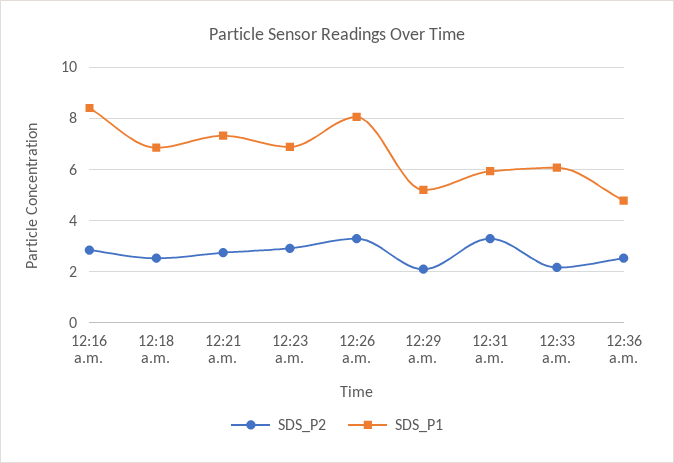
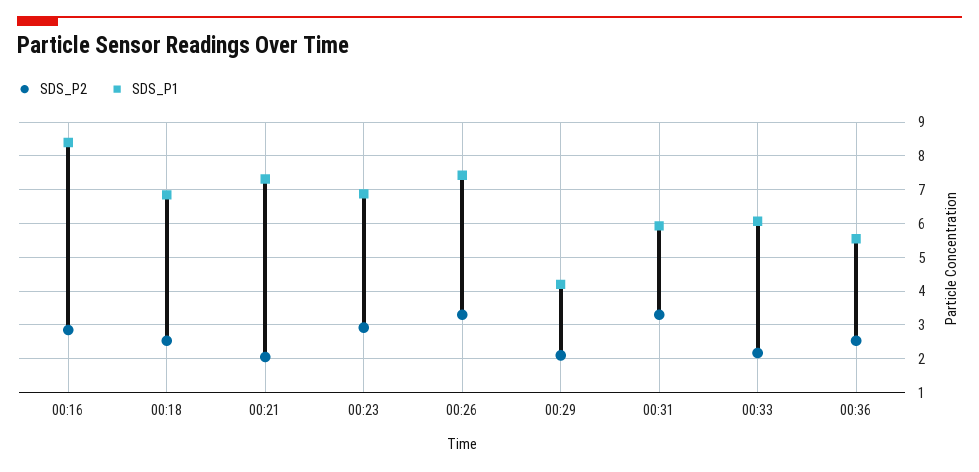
SDS_P2, 12:21 a.m.: 2.75 -> 2
SDS_P1, 12:26 a.m.: 8 -> 7.4
SDS_P1, 12:29 a.m.: 5.25 -> 4.2
SDS_P1, 12:36 a.m.: 4.75 -> 5.6

